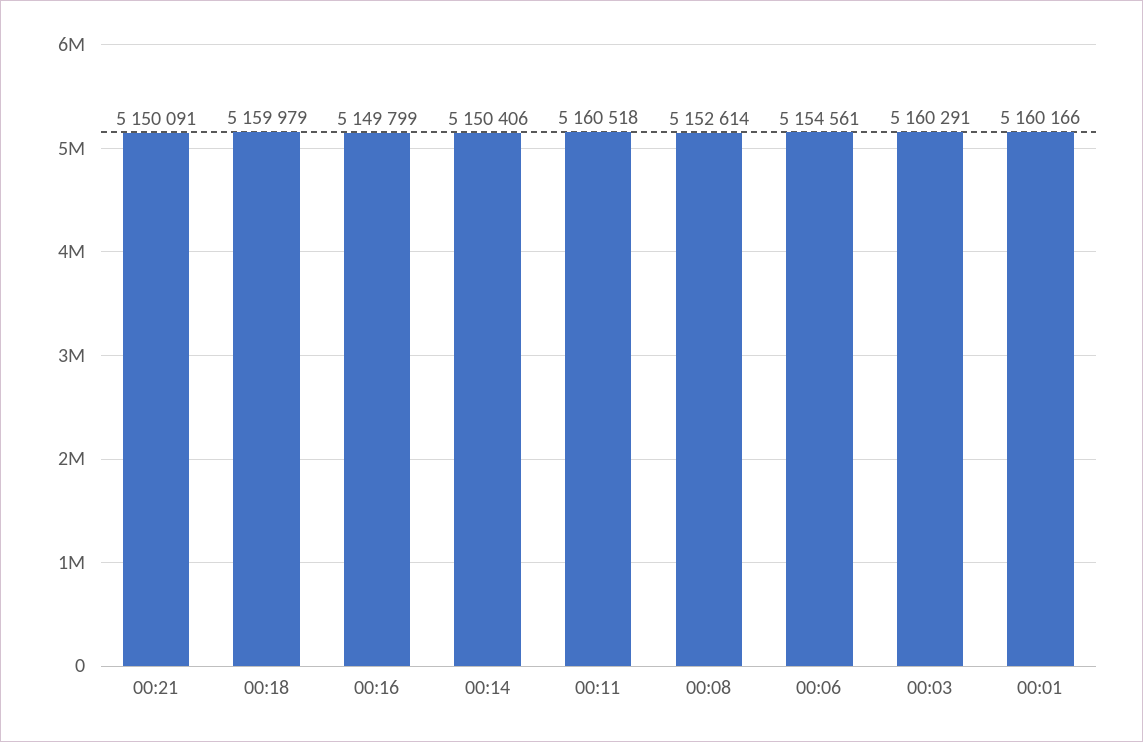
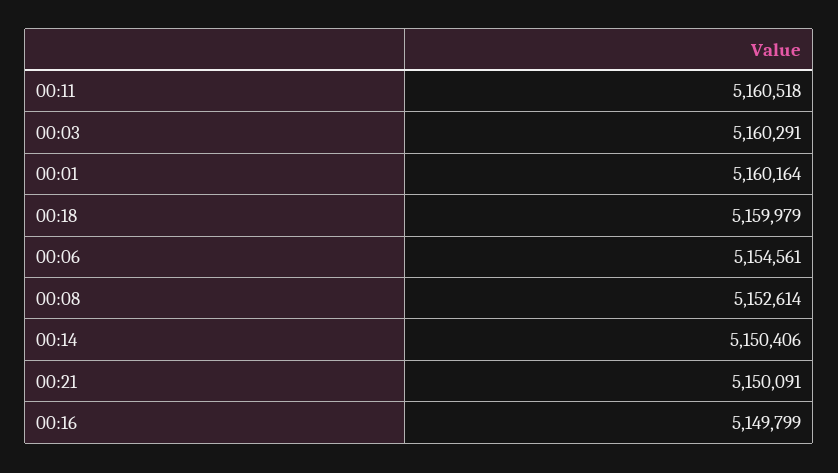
00:01: 5160166 -> 5160164

